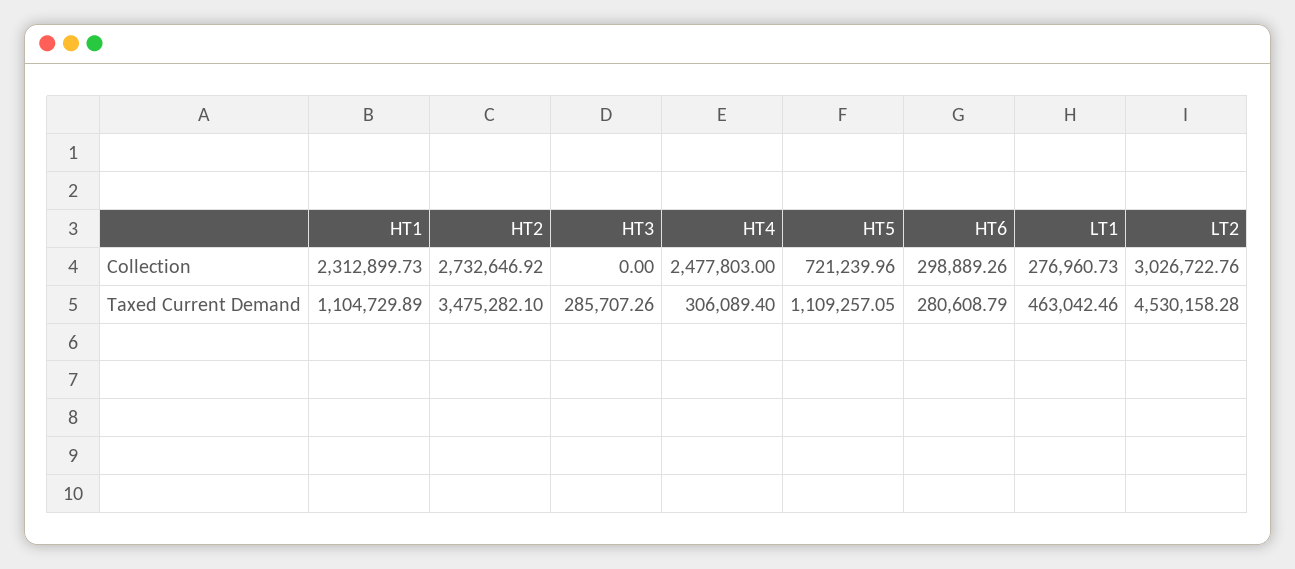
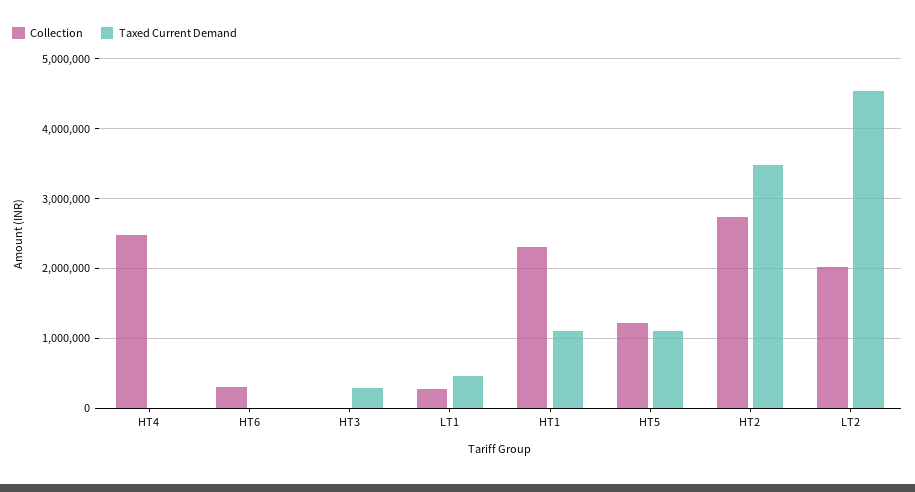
Collection, HT5: 721239.96 -> 1200000
Collection, LT2: 3026722.76 -> 2000000
Taxed Current Demand, HT4: 306089.4 -> 0
Taxed Current Demand, HT6: 280608.79 -> 0

